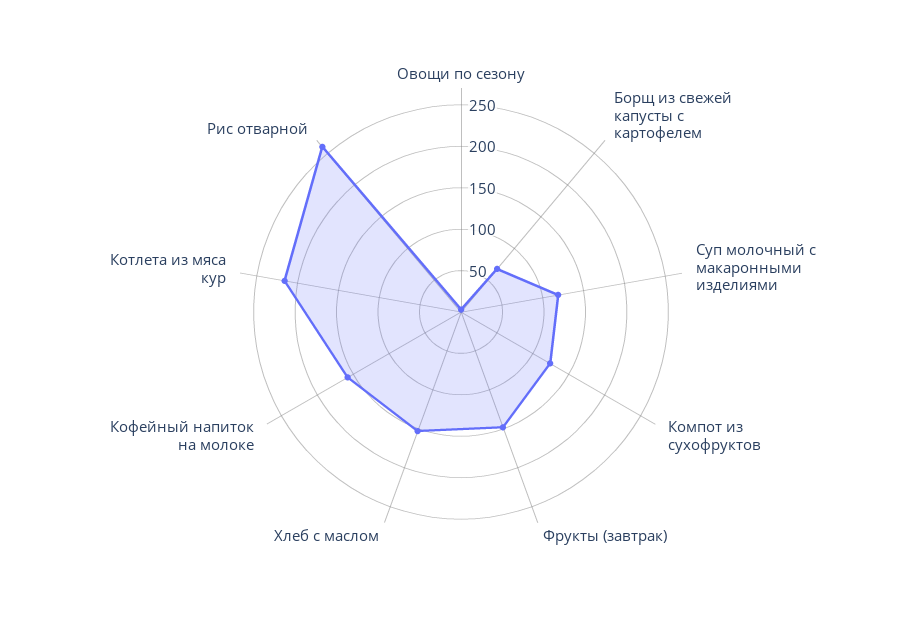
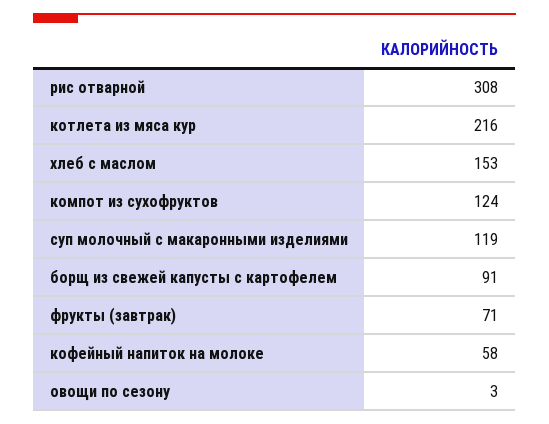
Борщ из свежей капусты с картофелем: 70 -> 91
Фрукты (завтрак): 150 -> 71
Кофейный напиток на молоке: 160 -> 58
Рис отварной: 260 -> 308

